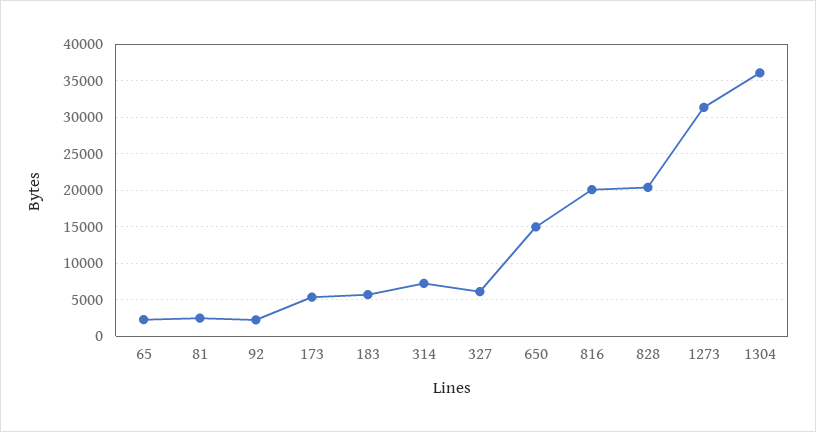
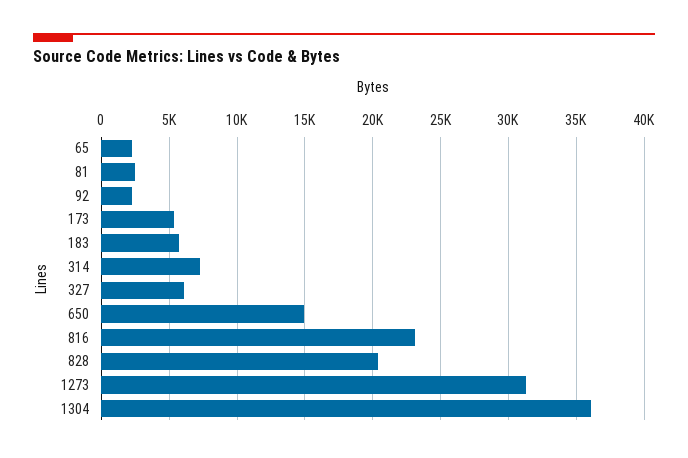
816: 20000 -> 23000

